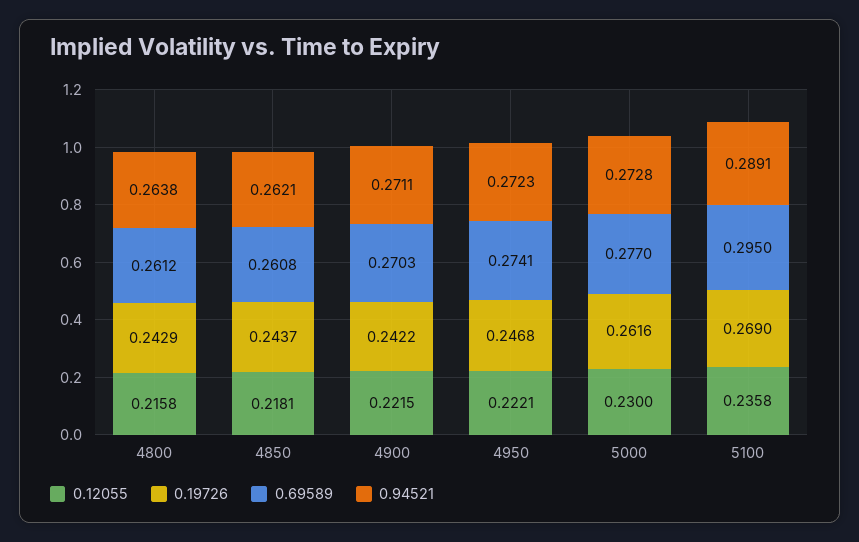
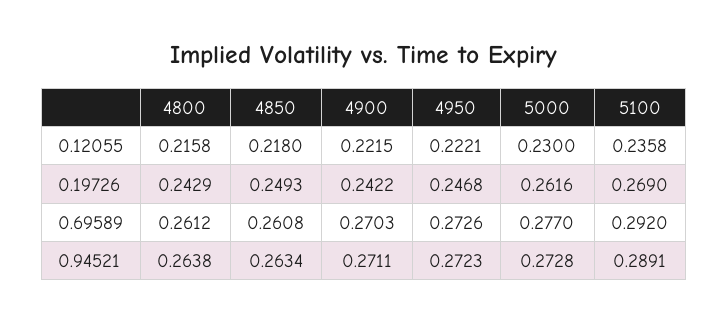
0.12055, 4850: 0.2181 -> 0.218
0.19726, 4850: 0.2437 -> 0.2493
0.94521, 4850: 0.2621 -> 0.2634
0.69589, 4950: 0.2741 -> 0.2726
0.69589, 5100: 0.295 -> 0.292

